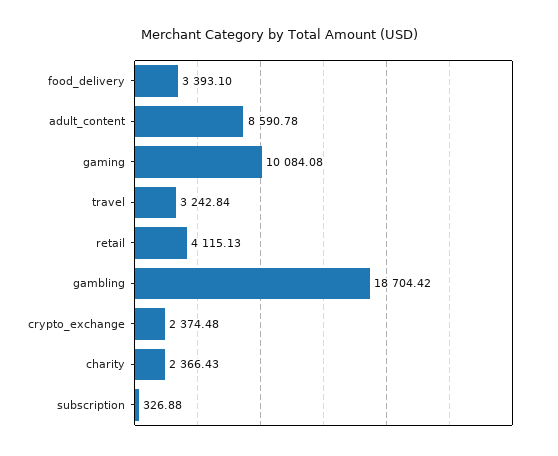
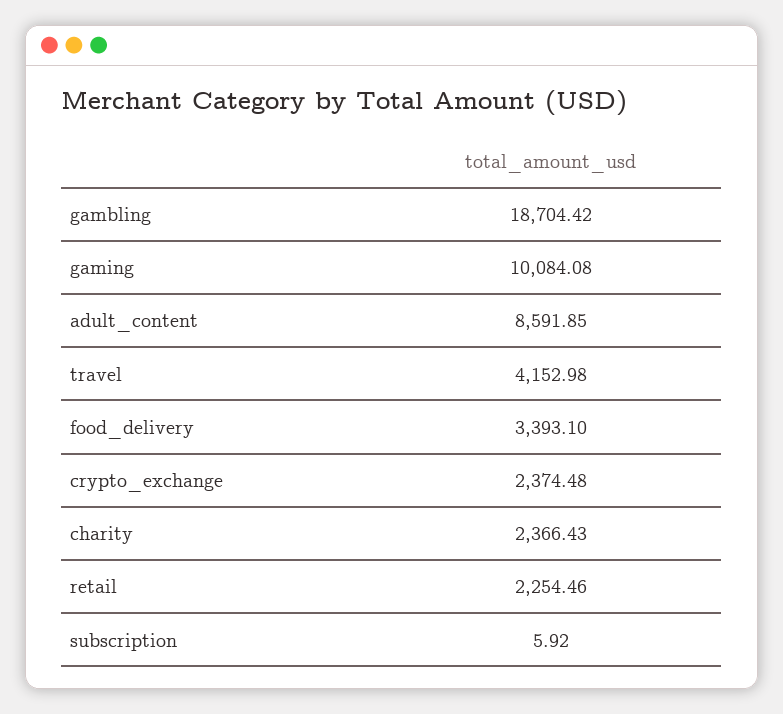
adult_content: 8590.78 -> 8591.85
travel: 3242.84 -> 4152.98
retail: 4115.13 -> 2254.46
subscription: 326.88 -> 5.92

